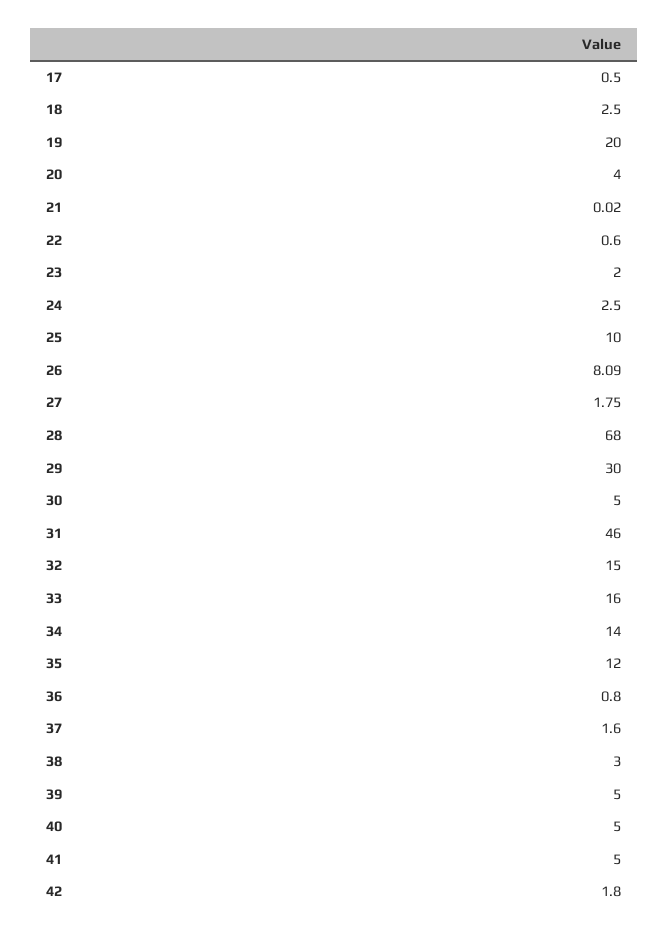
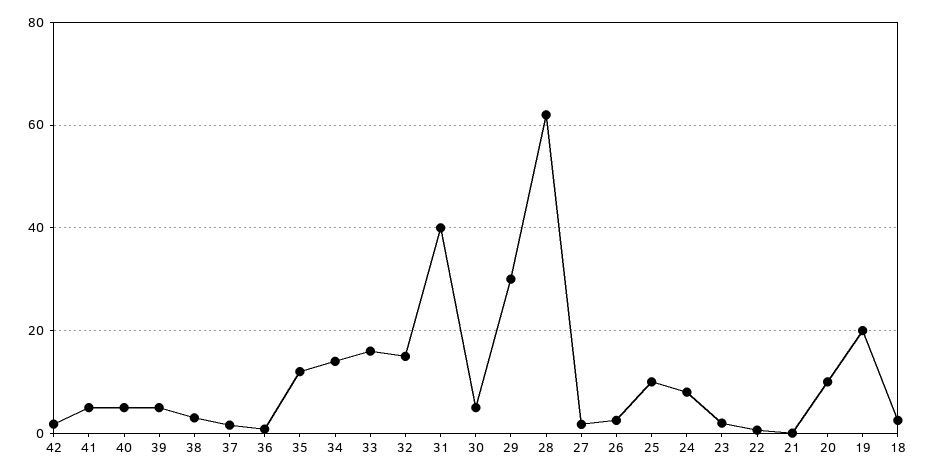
17: 0.5 -> none
20: 4 -> 10
24: 2.5 -> 8
26: 8.09 -> 2
28: 68 -> 62
31: 46 -> 40

